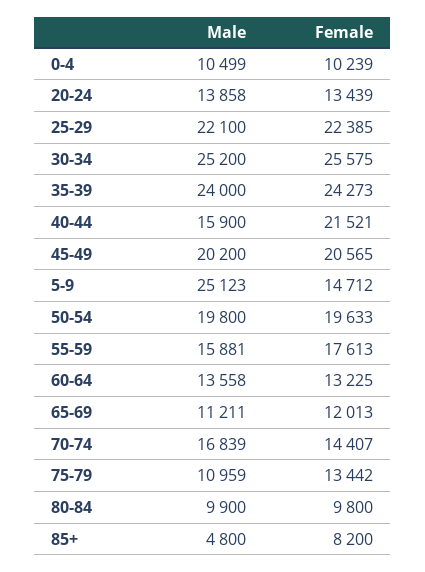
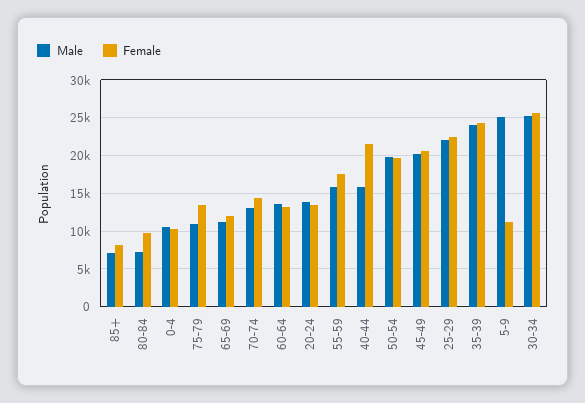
Female, 5-9: 14712 -> 11000
Male, 70-74: 16839 -> 13000
Male, 80-84: 9900 -> 7000
Male, 85+: 4800 -> 7000

